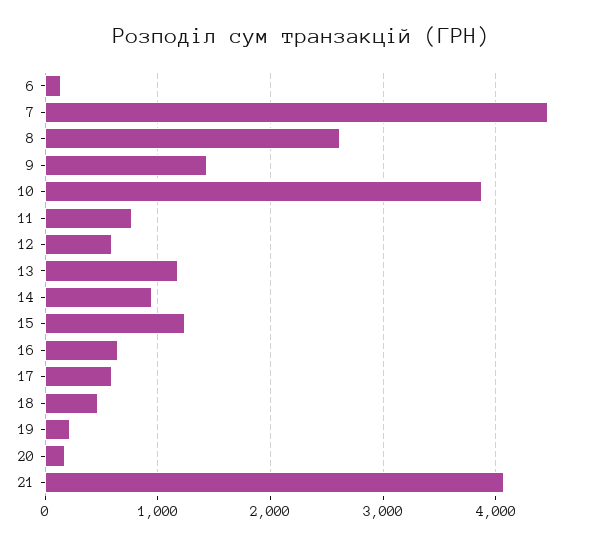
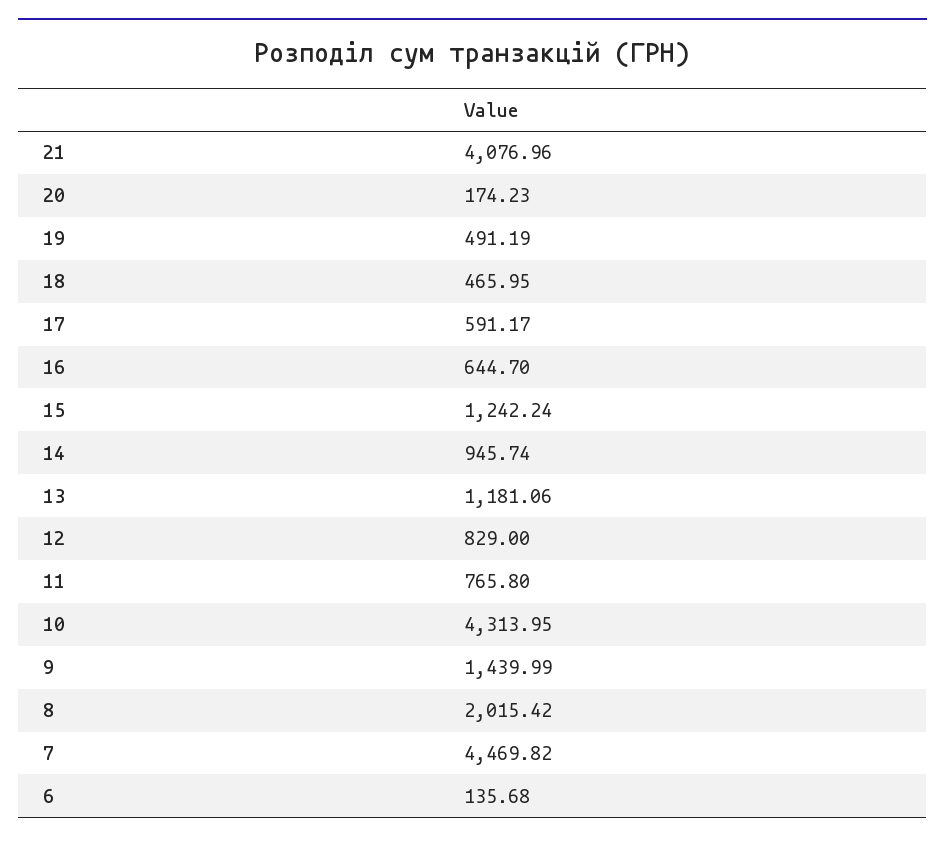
8: 2600 -> 2015.42
10: 3900 -> 4313.95
12: 600 -> 829
19: 200 -> 491.19

